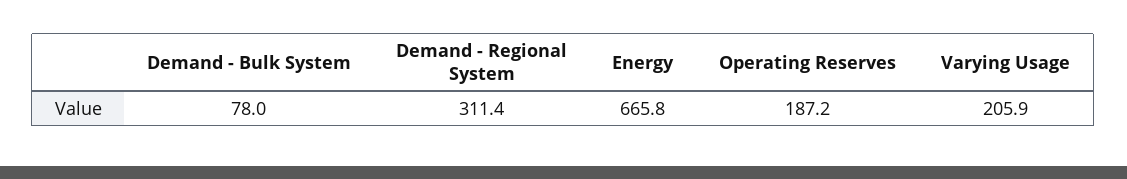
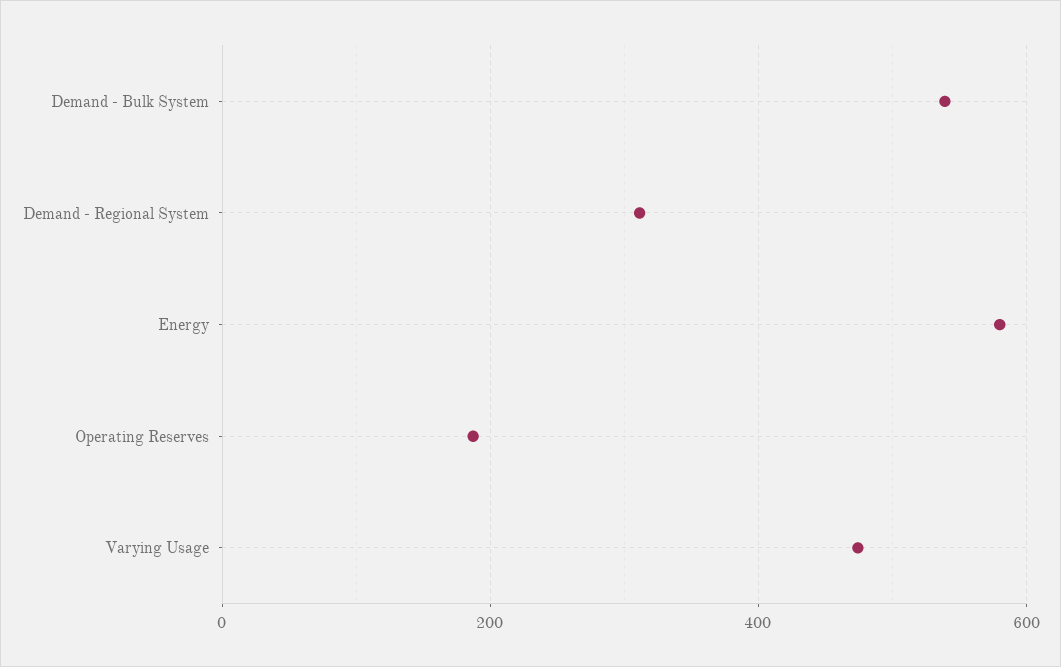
Demand - Bulk System: 78 -> 540
Energy: 665.8 -> 580
Varying Usage: 205.9 -> 480

